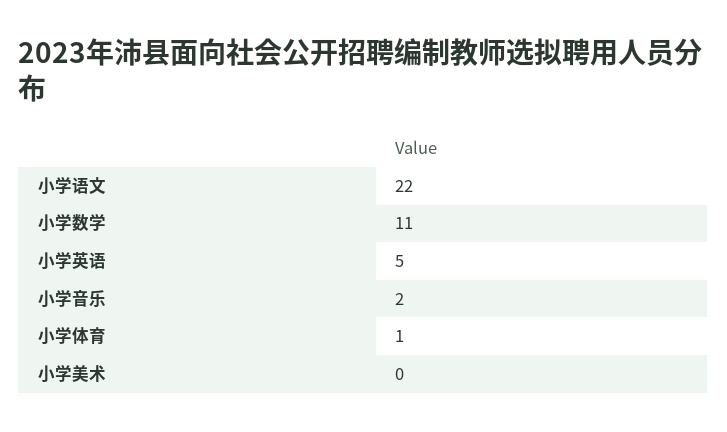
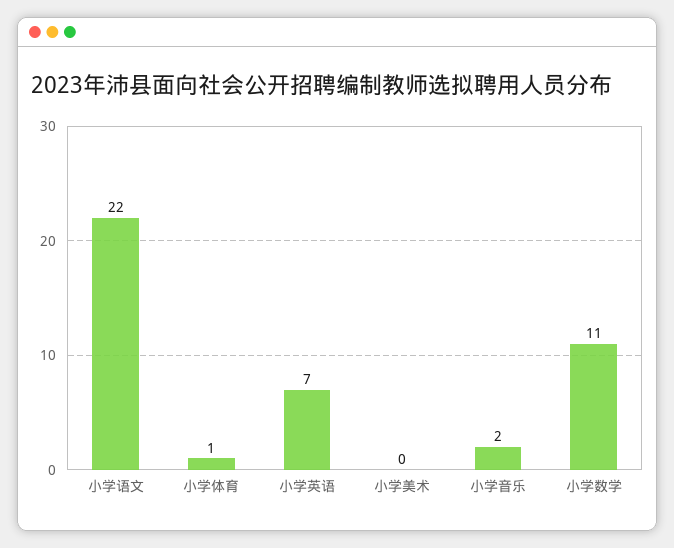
小学英语: 5 -> 7

